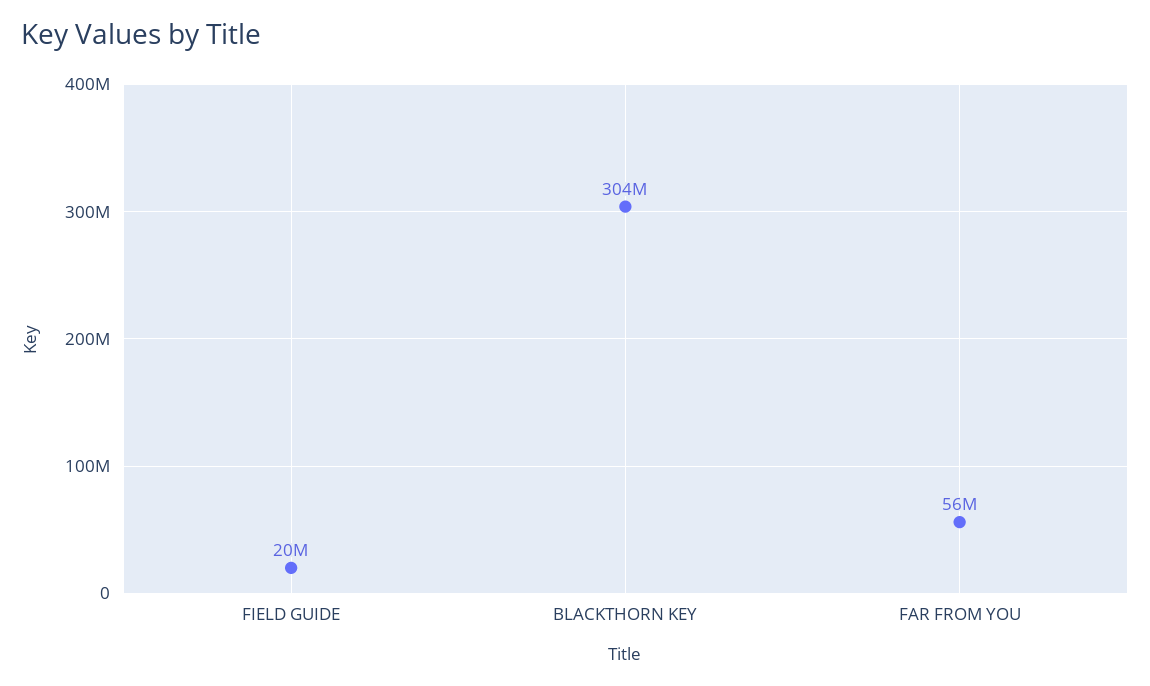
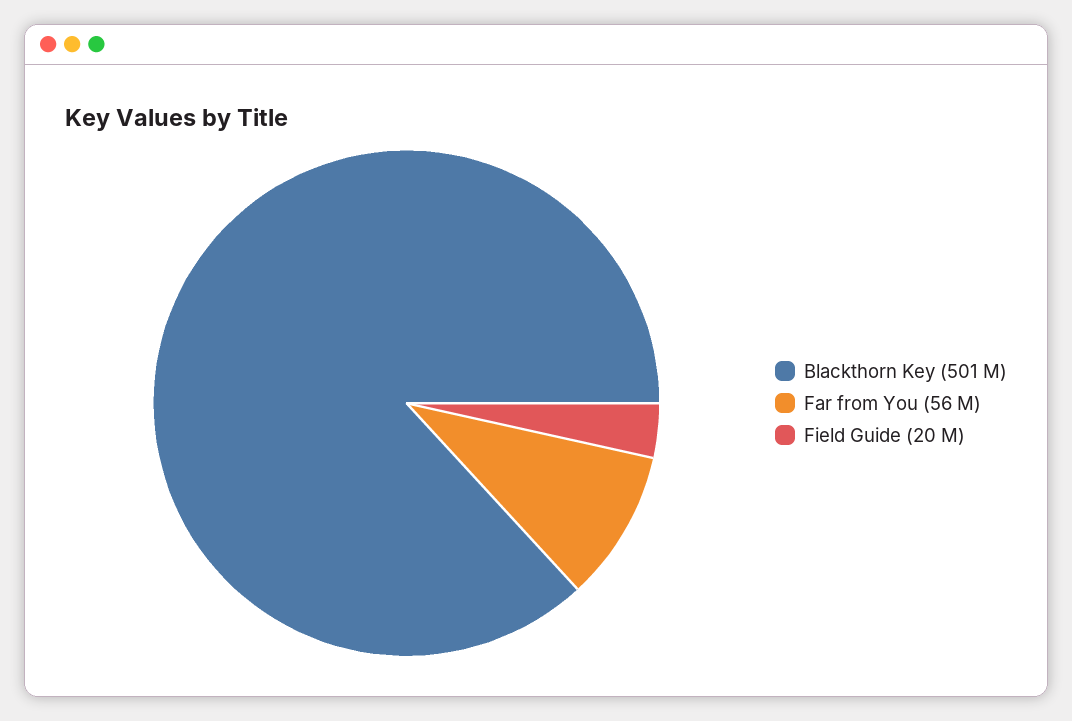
BLACKTHORN KEY: 304000000 -> 501000000

